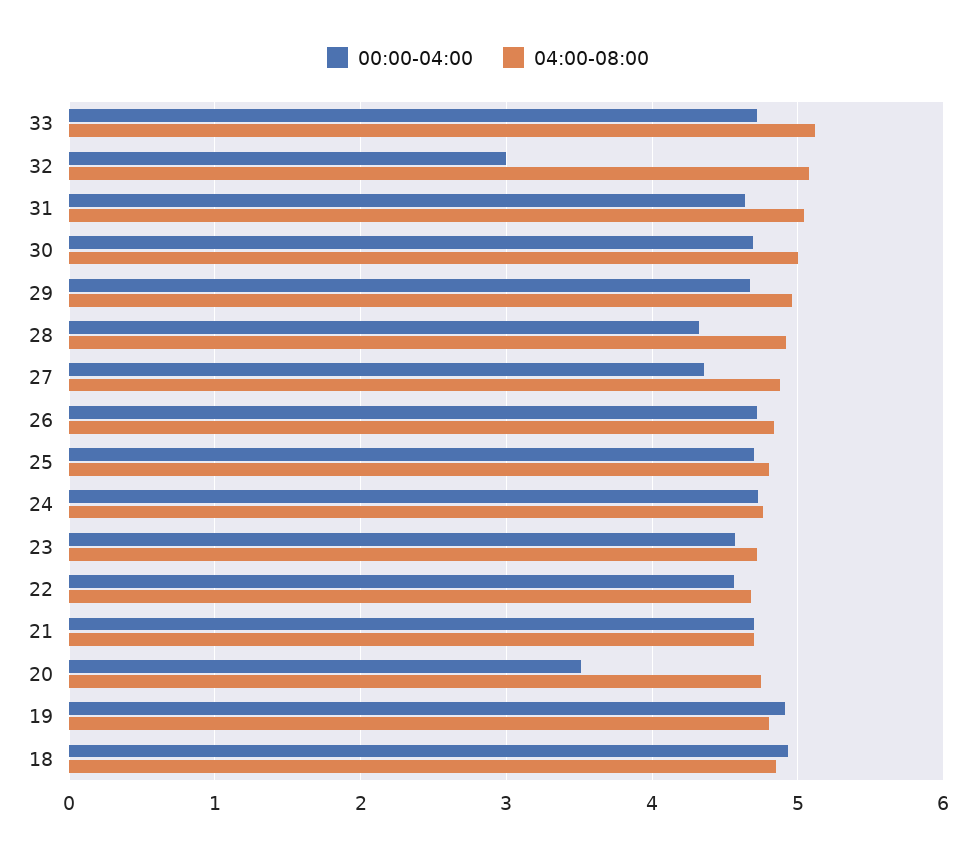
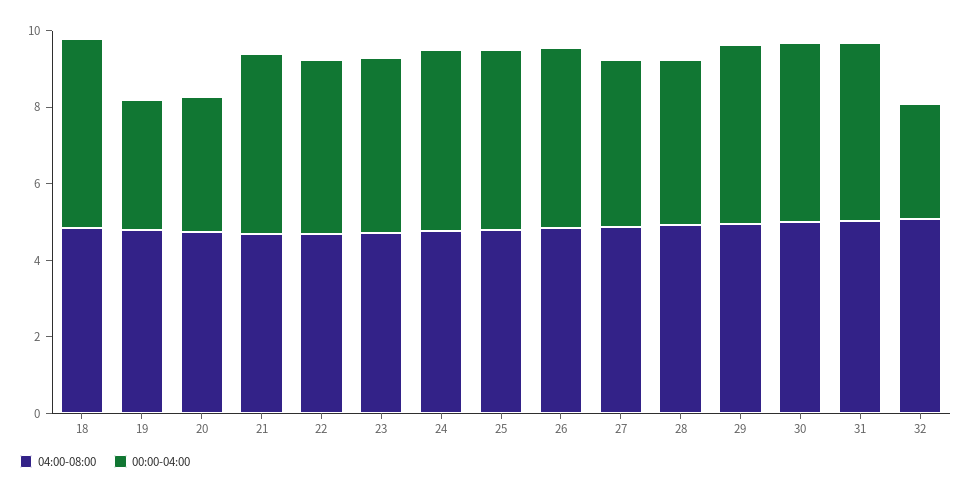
00:00-04:00, 33: 4.7 -> none
04:00-08:00, 33: 5.1 -> none
00:00-04:00, 19: 4.9 -> 3.5

